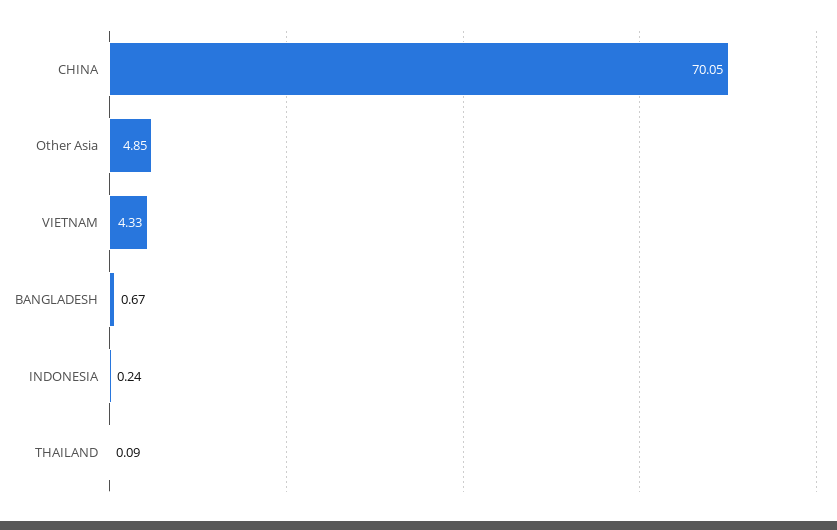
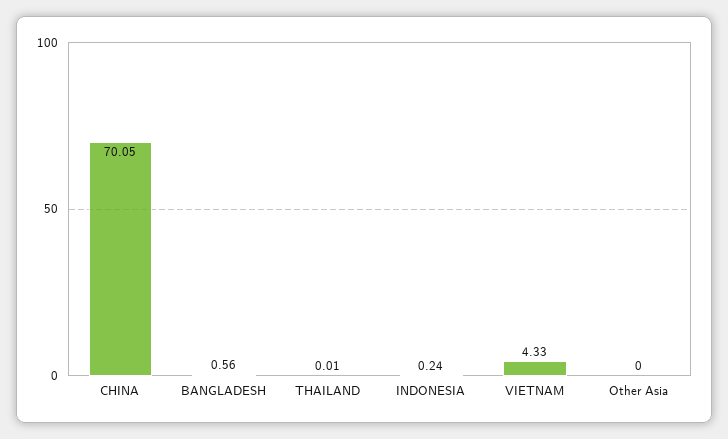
Other Asia: 4.85 -> 0
BANGLADESH: 0.67 -> 0.56
THAILAND: 0.09 -> 0.01

